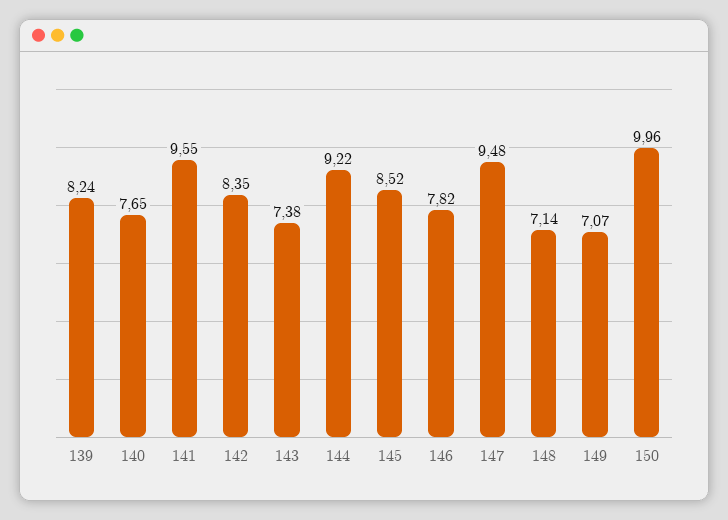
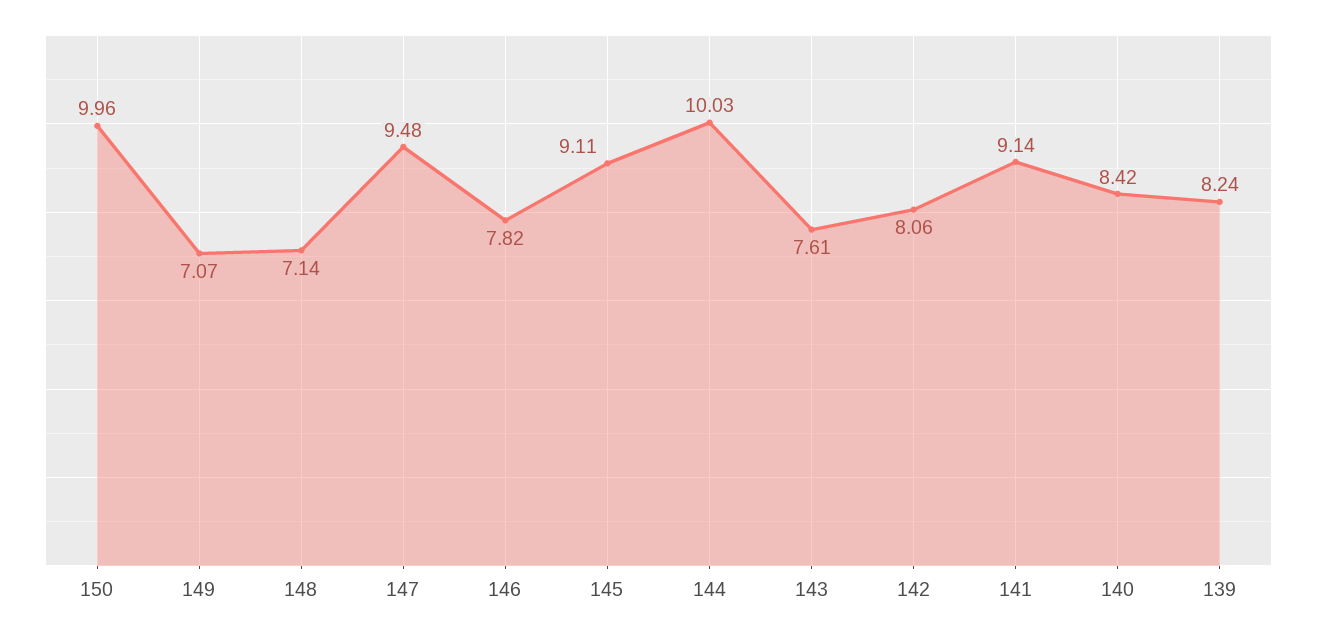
140: 7.65 -> 8.42
141: 9.55 -> 9.14
142: 8.35 -> 8.06
143: 7.38 -> 7.61
144: 9.22 -> 10.03
145: 8.52 -> 9.11

